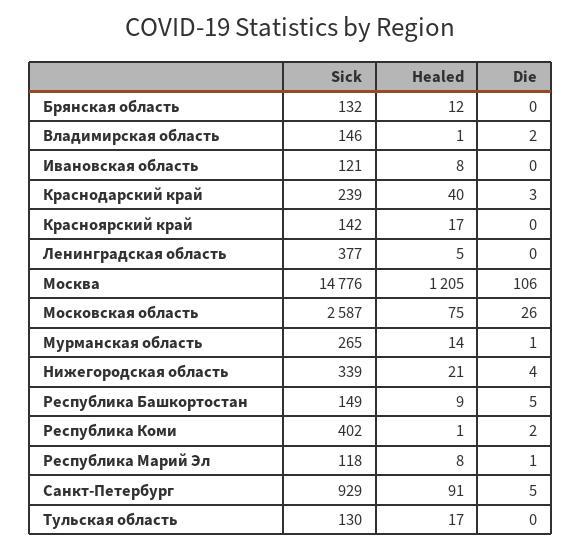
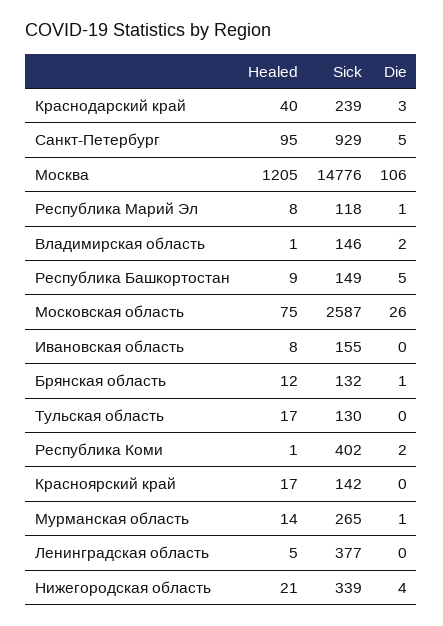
Die, Брянская область: 0 -> 1
Sick, Ивановская область: 121 -> 155
Healed, Санкт-Петербург: 91 -> 95

